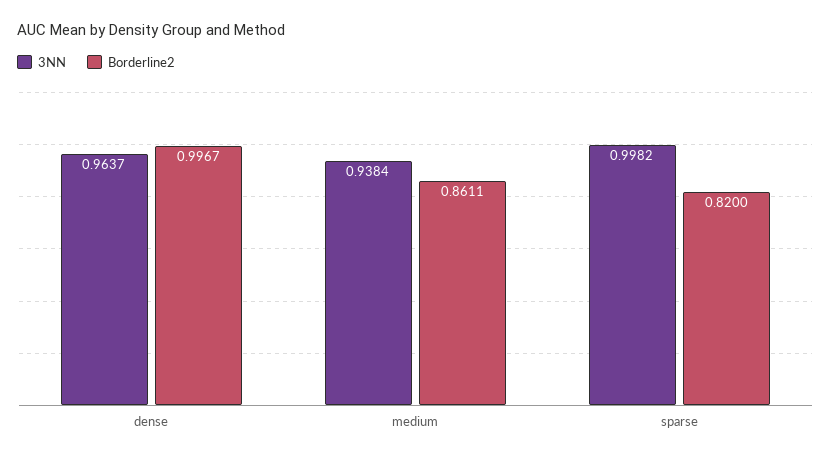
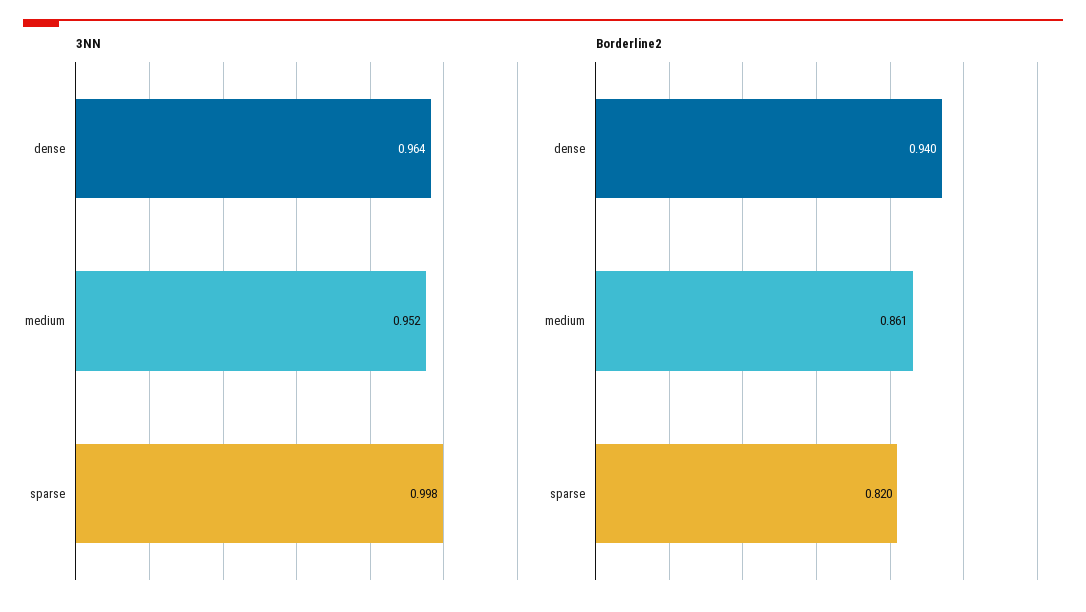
Borderline2, dense: 0.9967 -> 0.94
3NN, medium: 0.9384 -> 0.952

